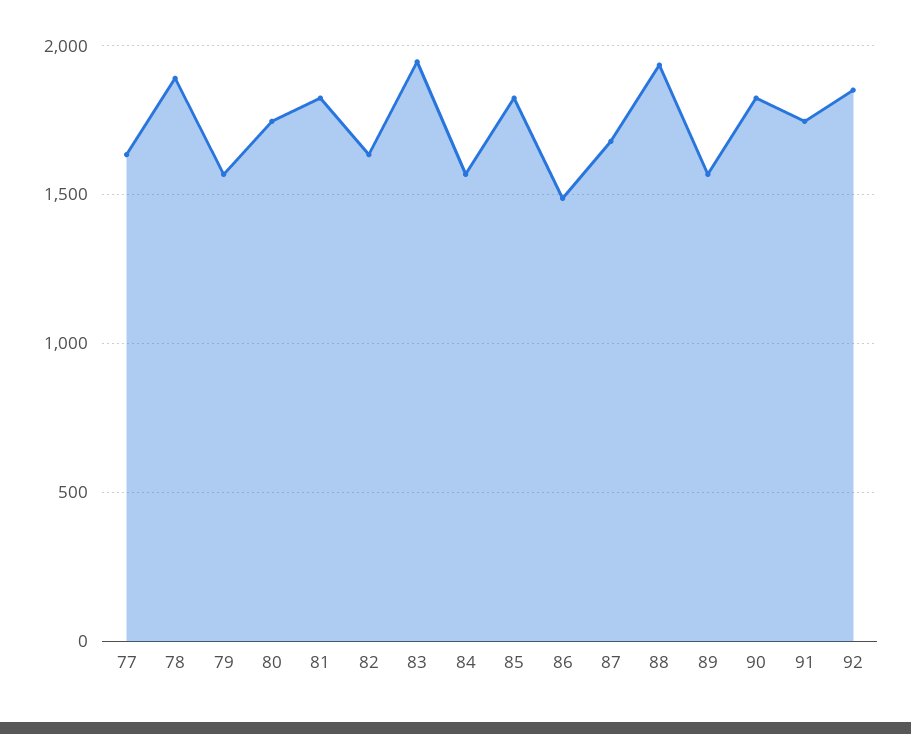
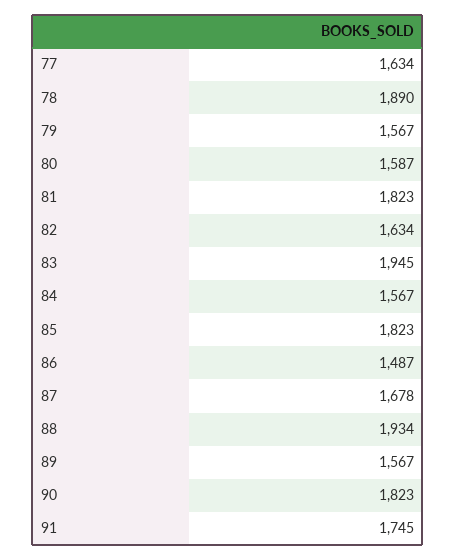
80: 1750 -> 1587
92: 1850 -> none

